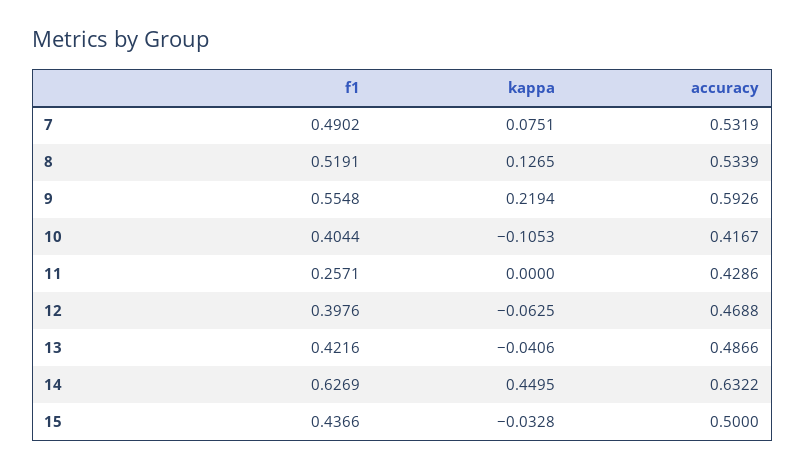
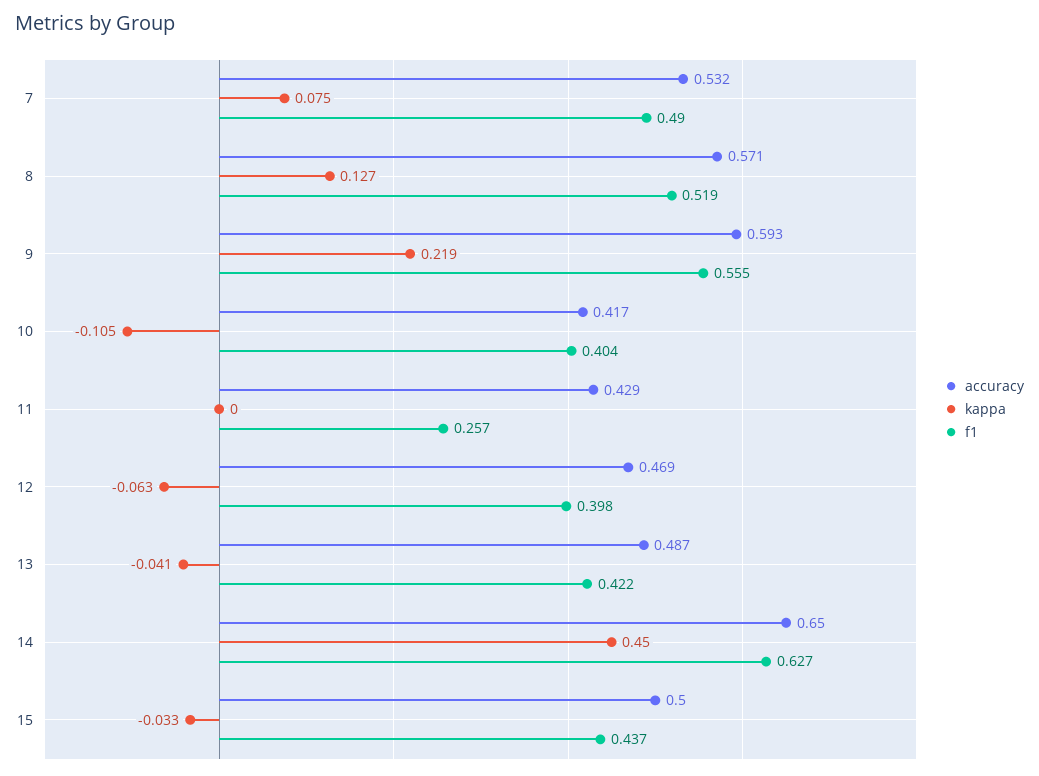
accuracy, 8: 0.5339 -> 0.571
accuracy, 14: 0.6322 -> 0.65

